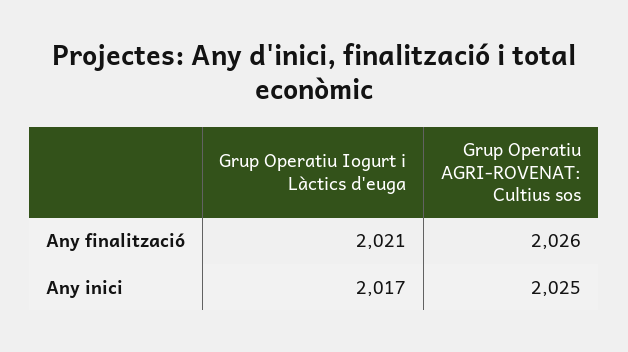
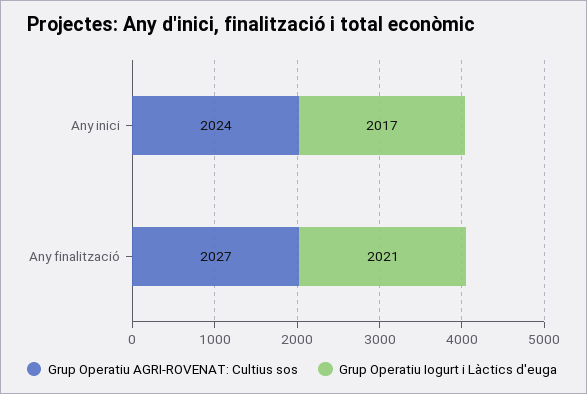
Grup Operatiu AGRI-ROVENAT: Cultius sos, Any finalització: 2026 -> 2027
Grup Operatiu AGRI-ROVENAT: Cultius sos, Any inici: 2025 -> 2024

